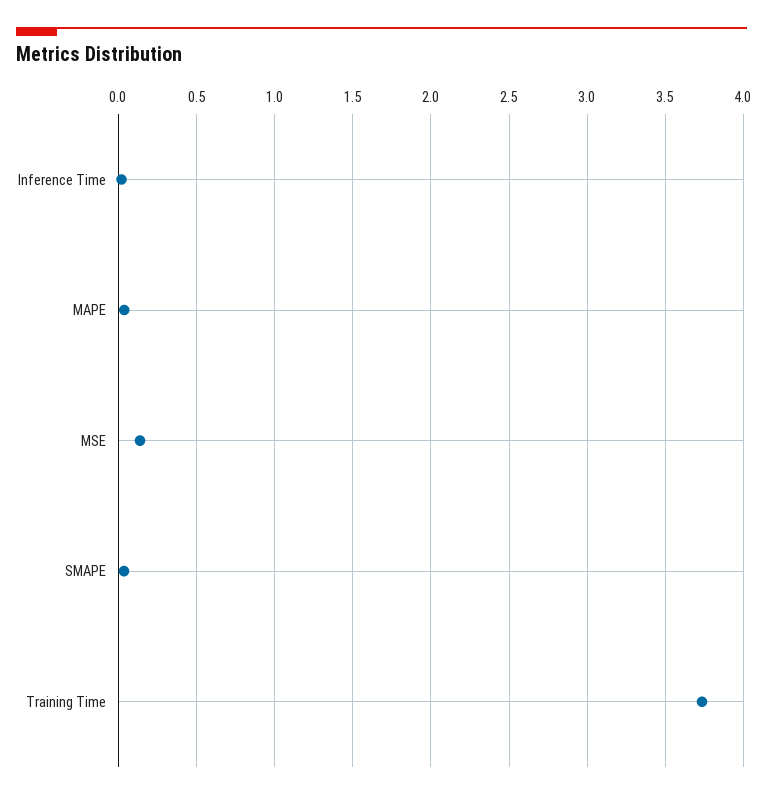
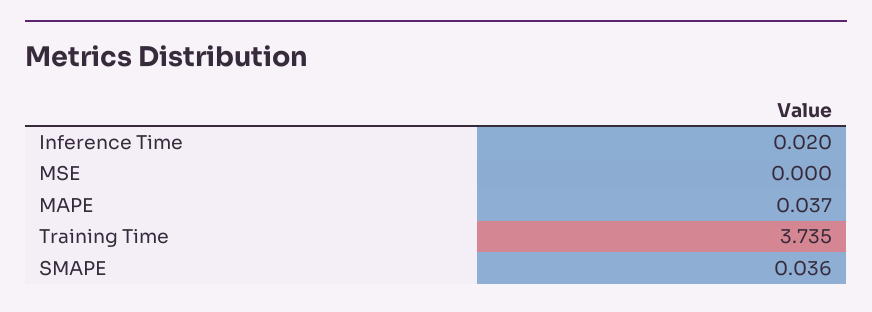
MSE: 0.15 -> 0

